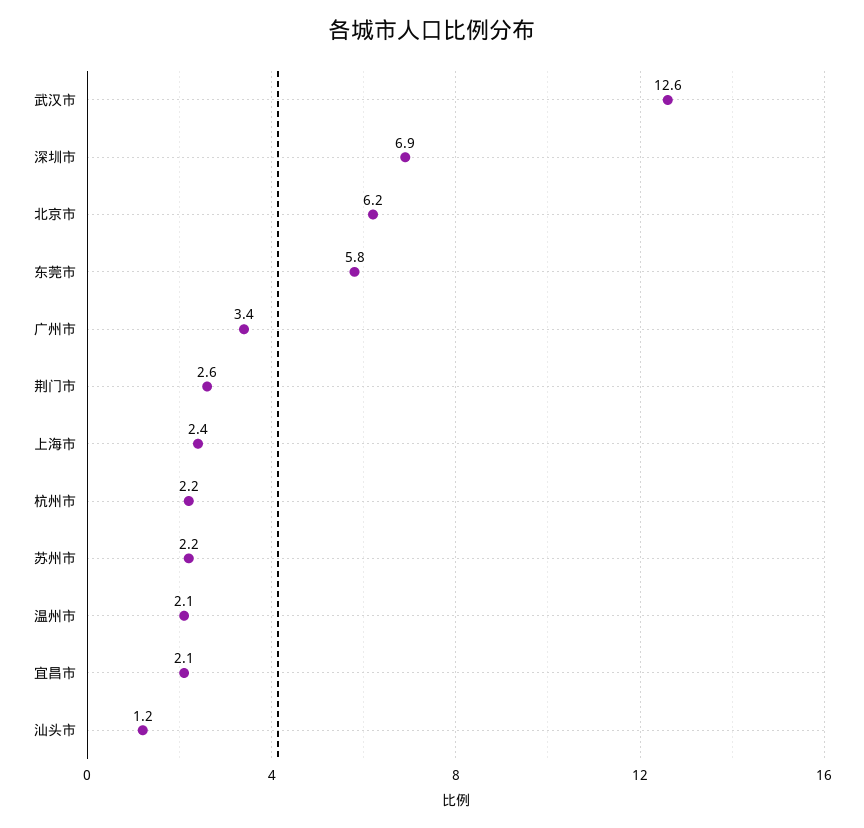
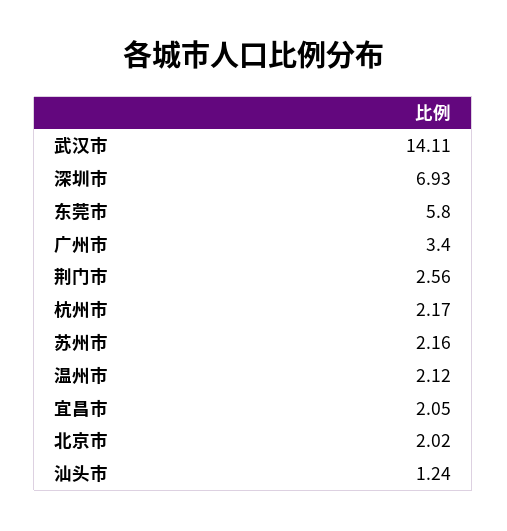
武汉市: 12.6 -> 14.11
北京市: 6.2 -> 2.02
上海市: 2.4 -> none

